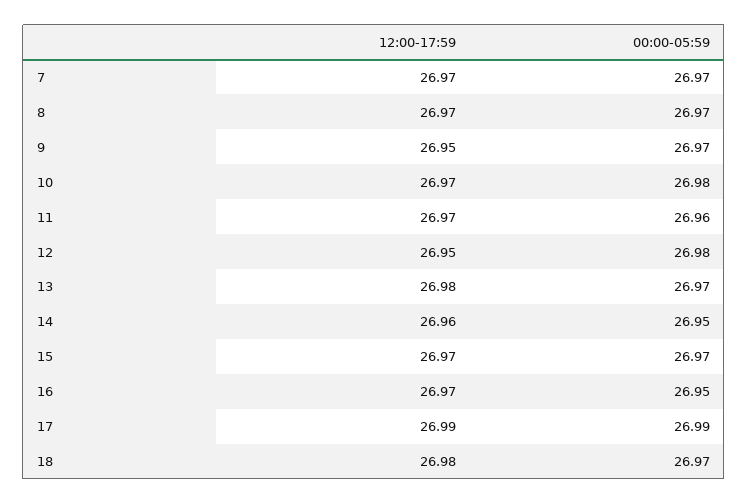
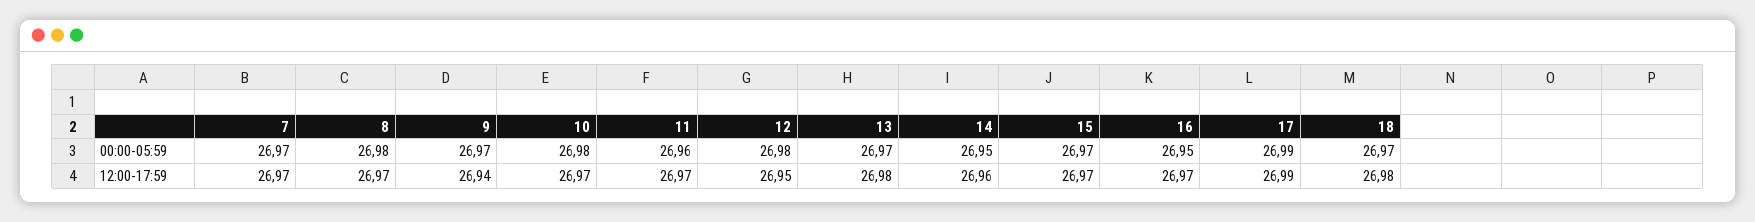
00:00-05:59, 8: 26.97 -> 26.98
12:00-17:59, 9: 26.95 -> 26.94

